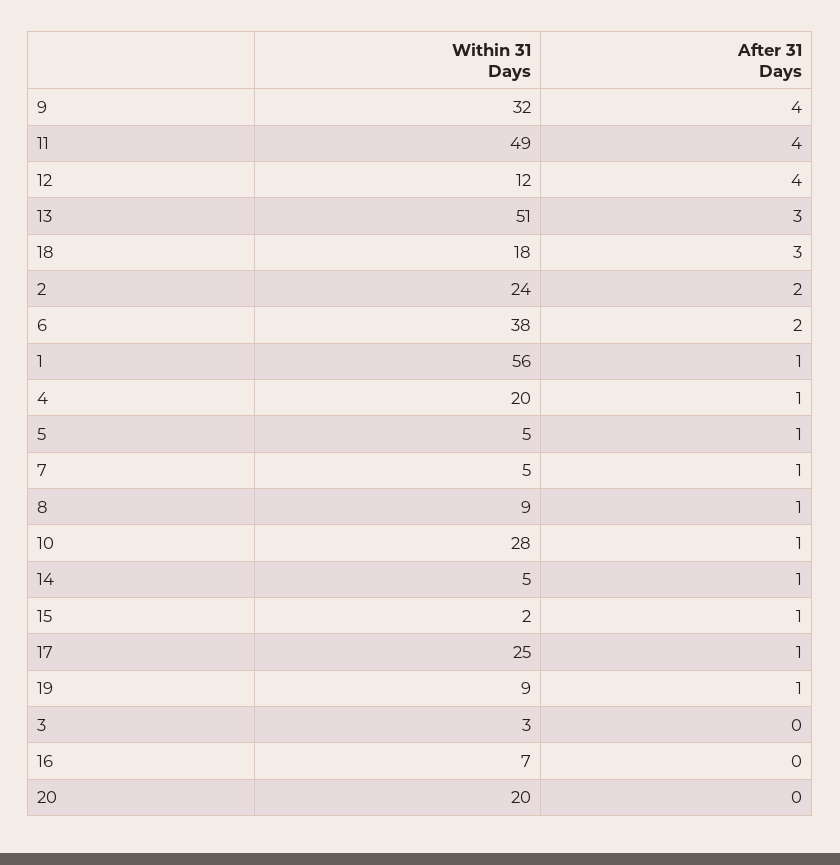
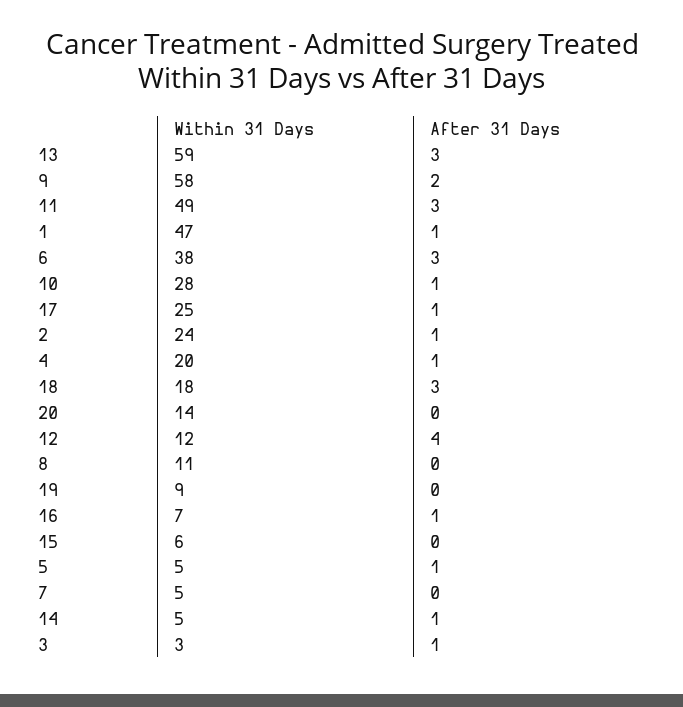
Within 31 Days, 9: 32 -> 58
After 31 Days, 9: 4 -> 2
After 31 Days, 11: 4 -> 3
Within 31 Days, 13: 51 -> 59
After 31 Days, 2: 2 -> 1
After 31 Days, 6: 2 -> 3
Within 31 Days, 1: 56 -> 47
After 31 Days, 7: 1 -> 0
Within 31 Days, 8: 9 -> 11
After 31 Days, 8: 1 -> 0
Within 31 Days, 15: 2 -> 6
After 31 Days, 15: 1 -> 0
After 31 Days, 19: 1 -> 0
After 31 Days, 3: 0 -> 1
After 31 Days, 16: 0 -> 1
Within 31 Days, 20: 20 -> 14

